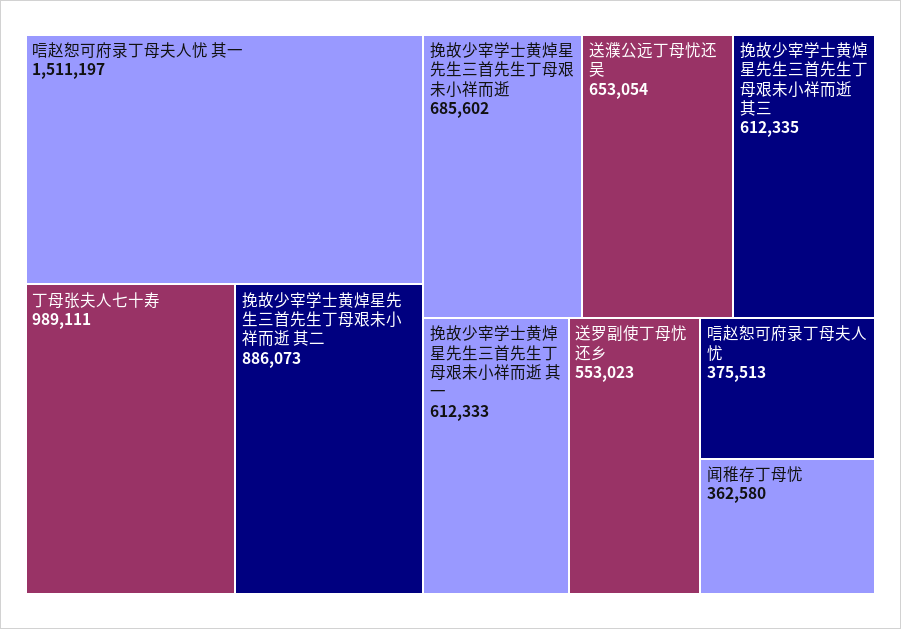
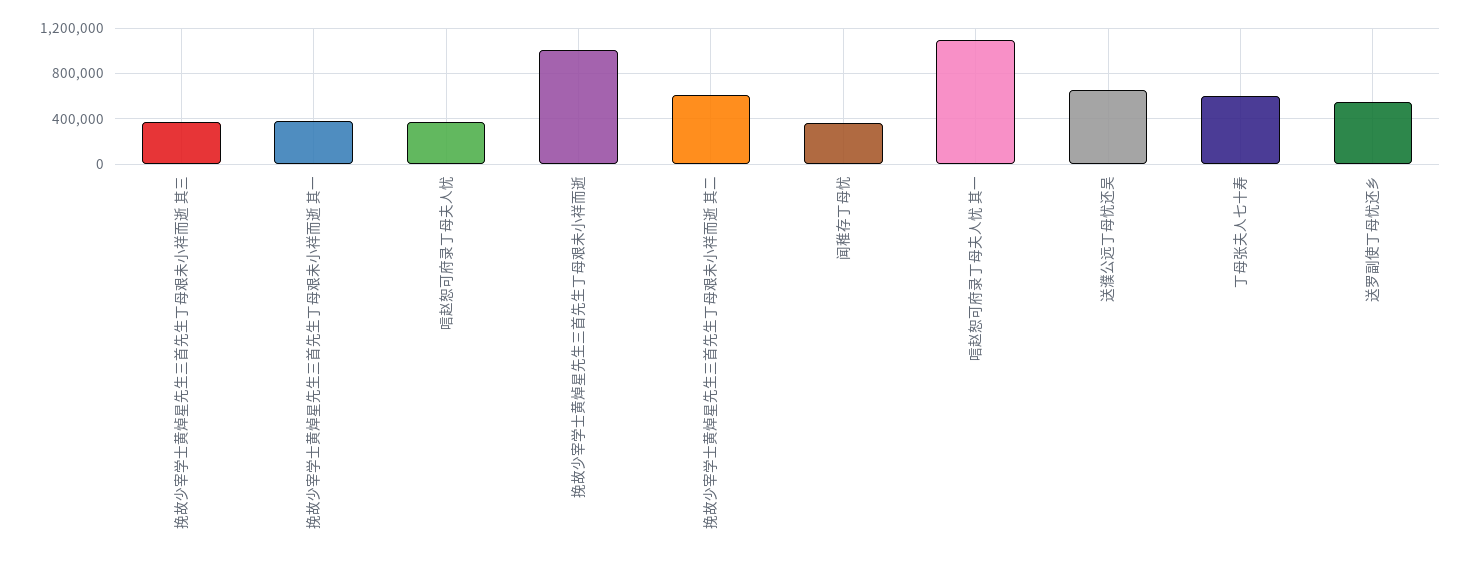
唁赵恕可府录丁母夫人忧 其一: 1511197 -> 1100000
丁母张夫人七十寿: 989111 -> 600000
挽故少宰学士黄焯星先生三首先生丁母艰未小祥而逝 其二: 886073 -> 600000
挽故少宰学士黄焯星先生三首先生丁母艰未小祥而逝: 685602 -> 1000000
挽故少宰学士黄焯星先生三首先生丁母艰未小祥而逝 其三: 612335 -> 400000
挽故少宰学士黄焯星先生三首先生丁母艰未小祥而逝 其一: 612333 -> 400000

